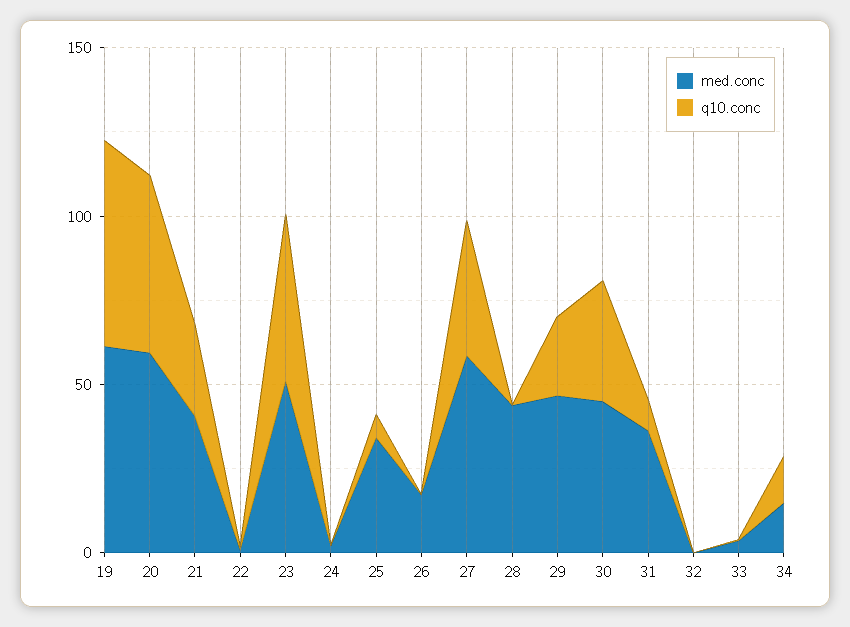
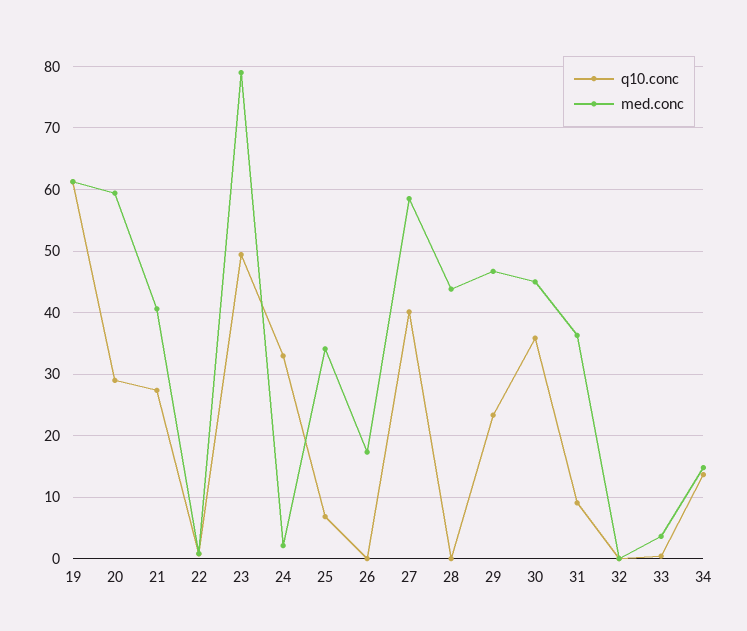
q10.conc, 20: 50 -> 29
med.conc, 23: 50 -> 79
q10.conc, 24: 0 -> 33

